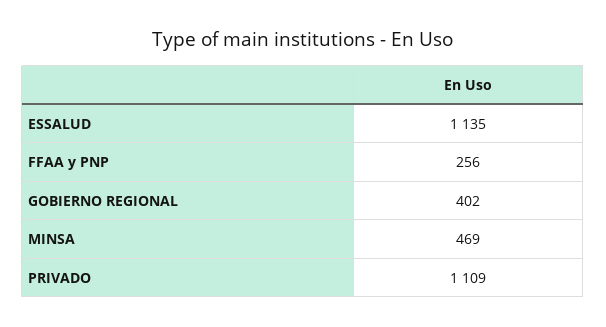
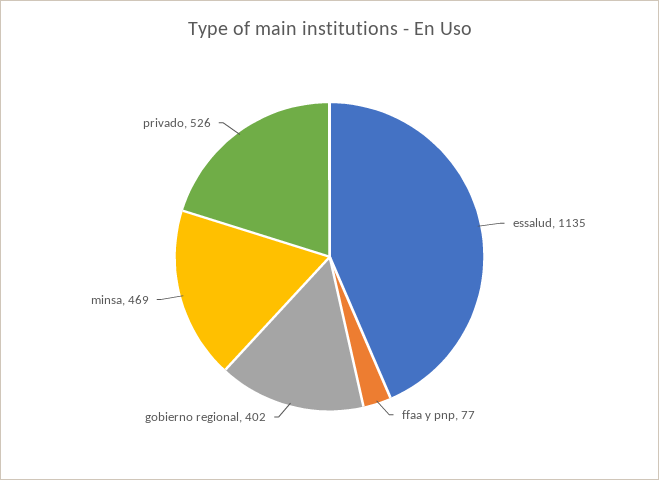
FFAA y PNP: 256 -> 77
PRIVADO: 1109 -> 526

